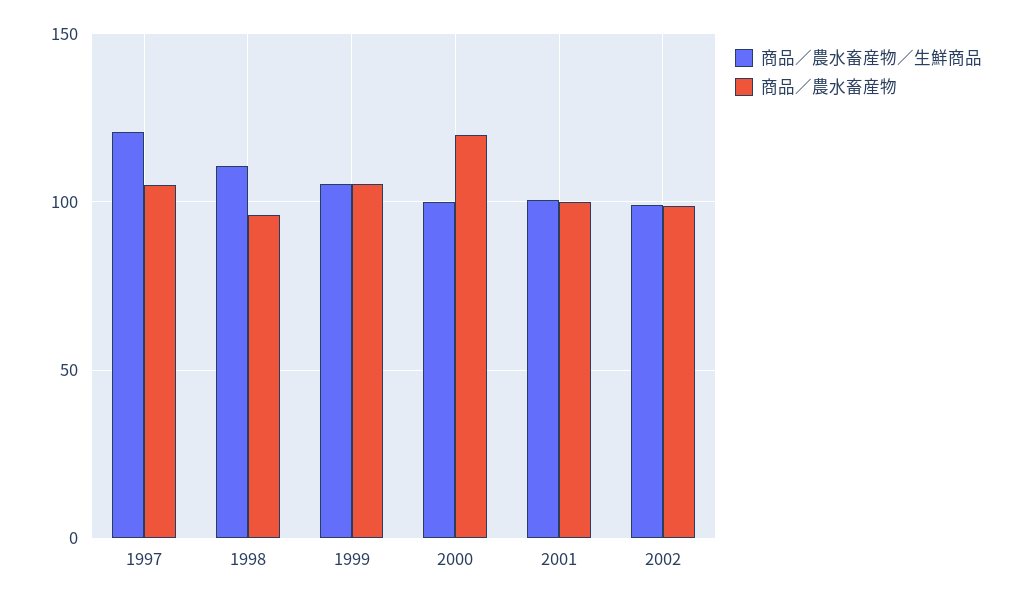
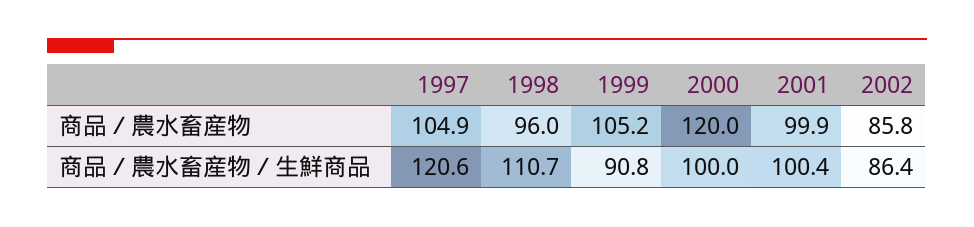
商品／農水畜産物／生鮮商品, 1999: 105 -> 90.8
商品／農水畜産物／生鮮商品, 2002: 100 -> 86.4
商品／農水畜産物, 2002: 100 -> 85.8

